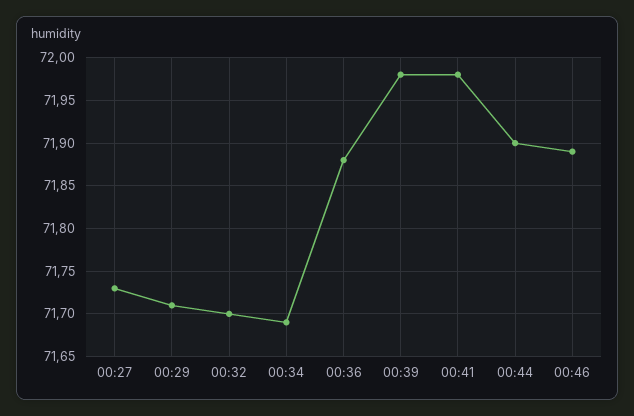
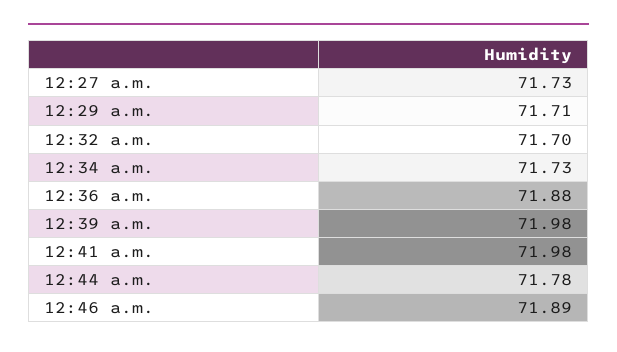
00:34: 71.69 -> 71.73
00:44: 71.9 -> 71.78

